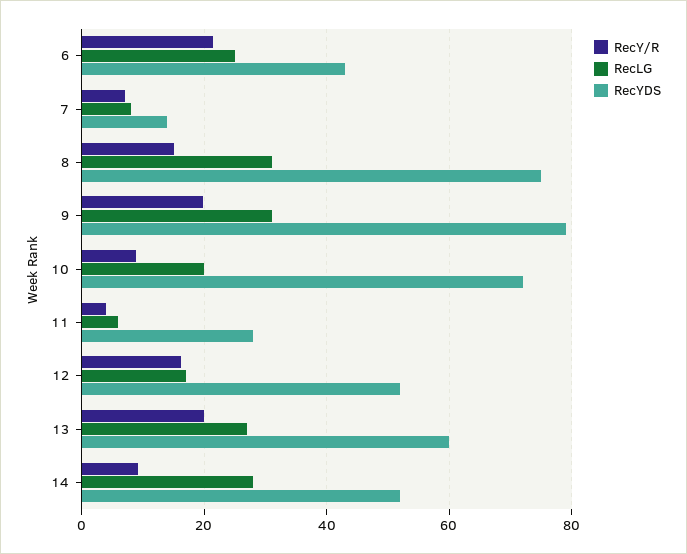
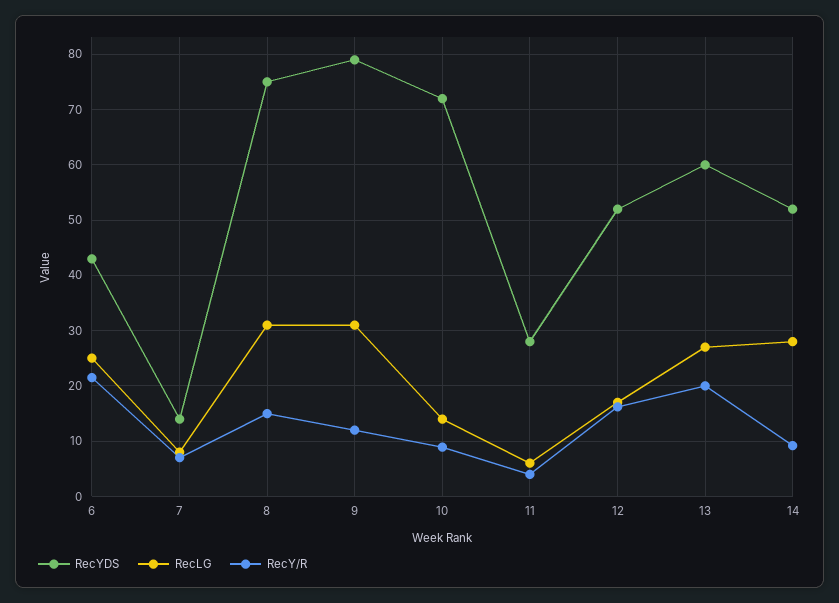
RecY/R, 9: 20 -> 12
RecLG, 10: 20 -> 14

